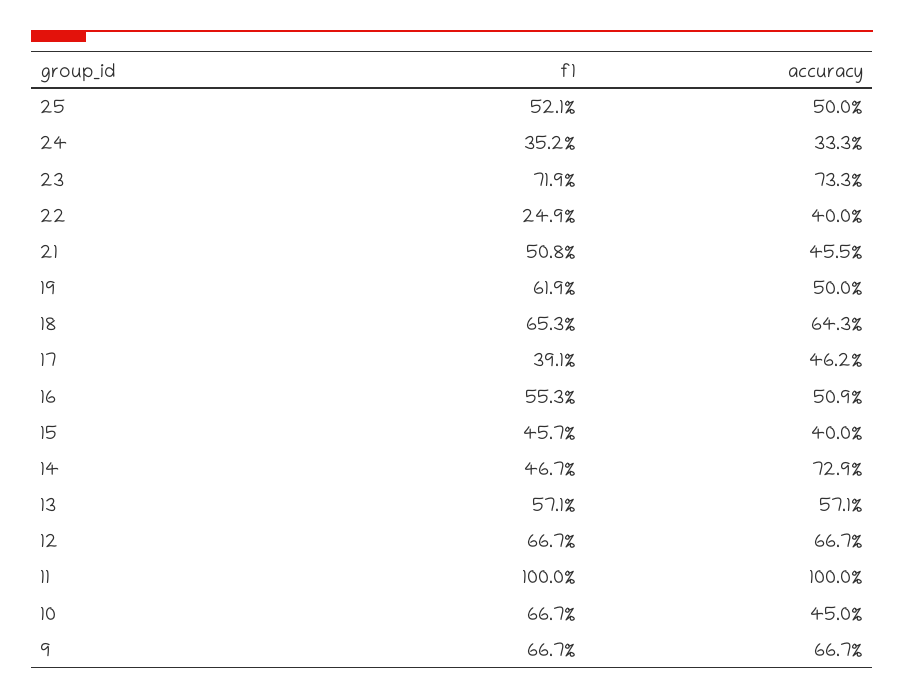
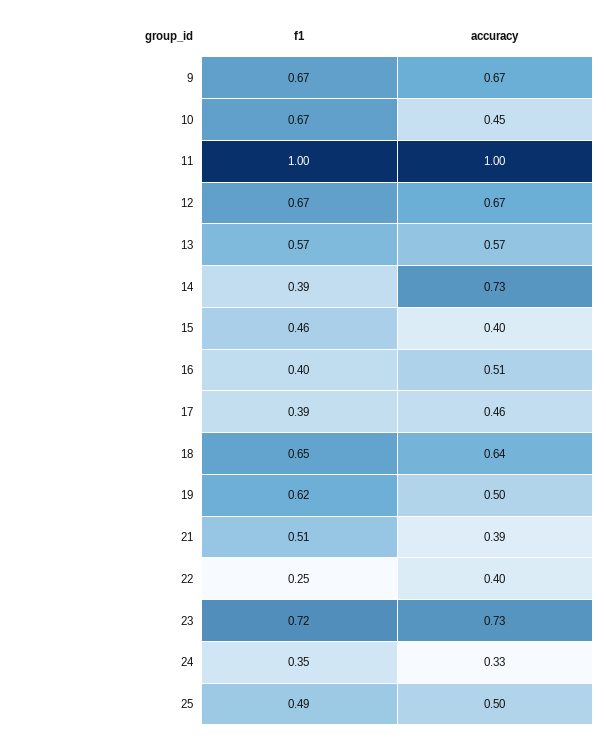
f1, 25: 0.521 -> 0.49
accuracy, 21: 0.455 -> 0.39
f1, 16: 0.553 -> 0.4
f1, 14: 0.467 -> 0.39

